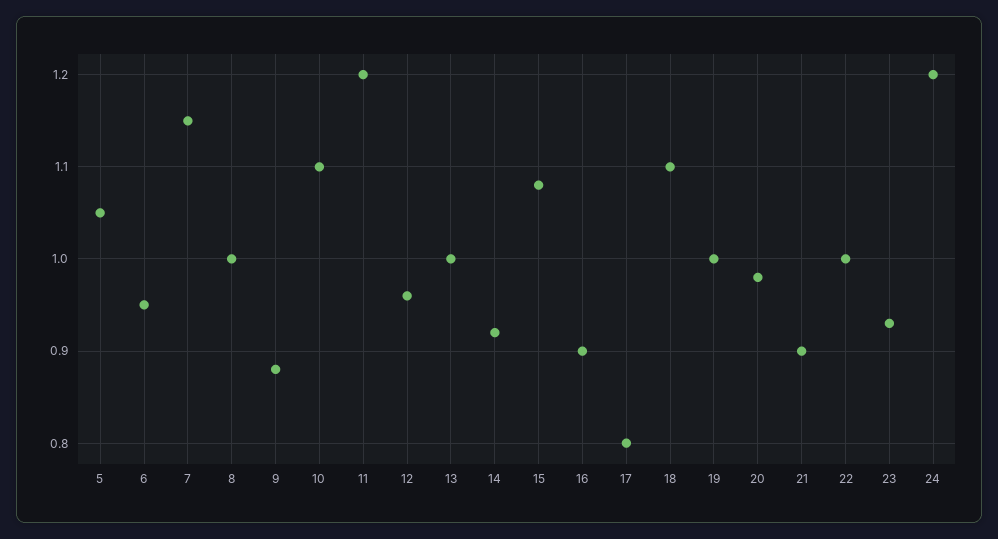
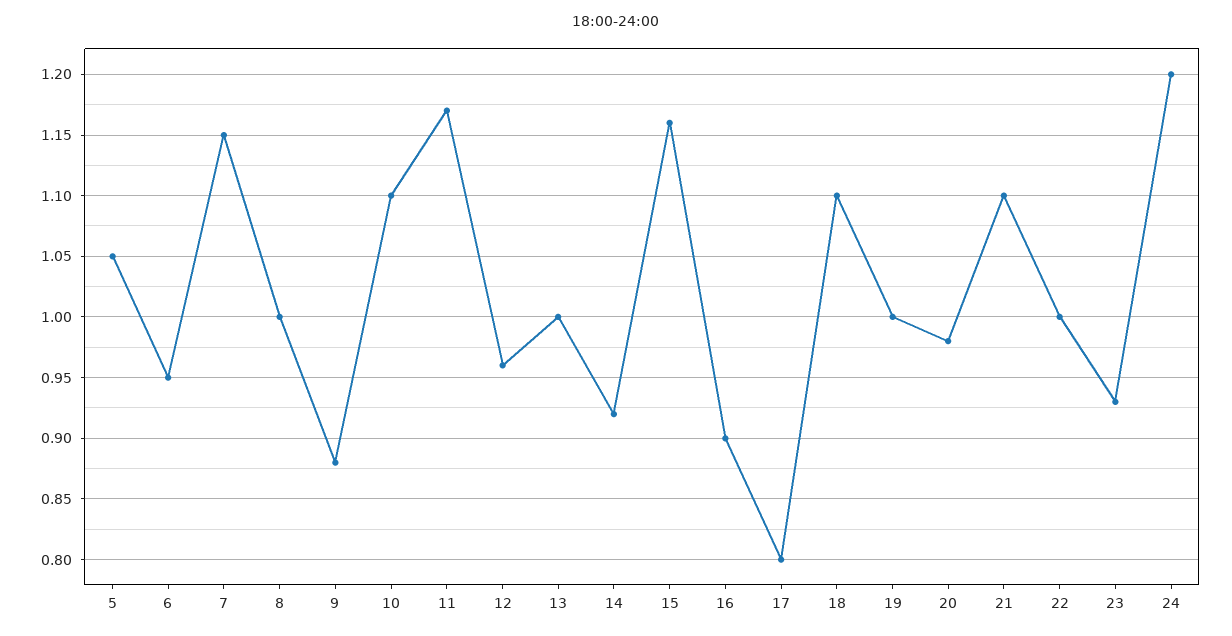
11: 1.2 -> 1.17
15: 1.08 -> 1.16
21: 0.9 -> 1.1

